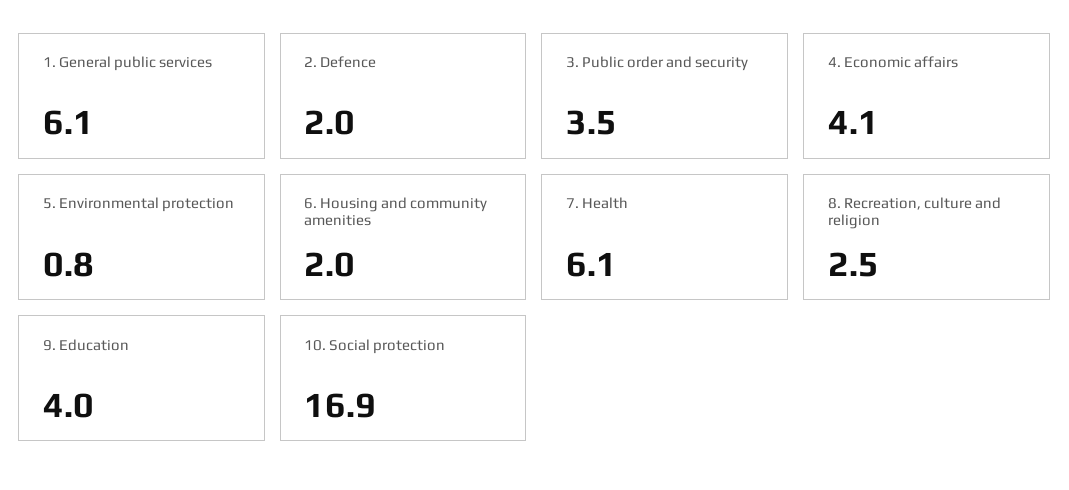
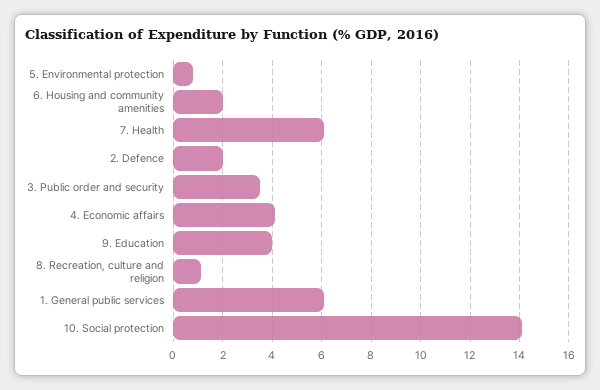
8. Recreation, culture and religion: 2.5 -> 1
10. Social protection: 16.9 -> 14

